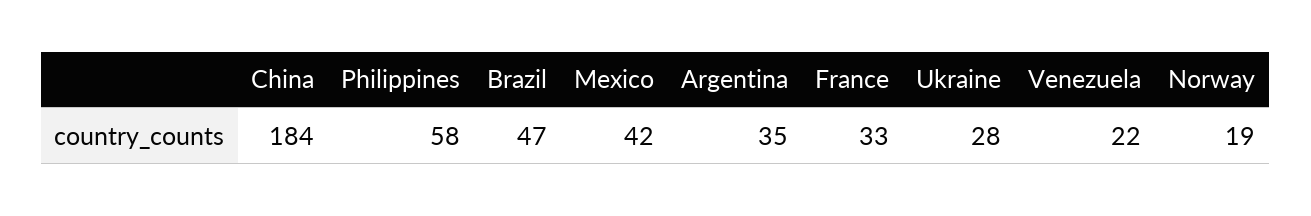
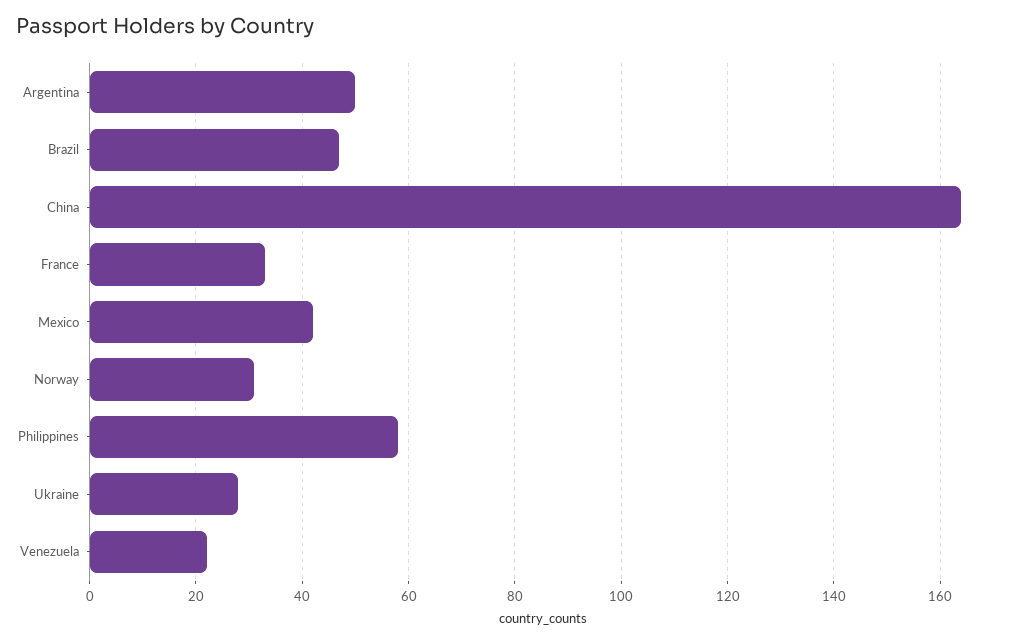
China: 184 -> 165
Argentina: 35 -> 50
Norway: 19 -> 30

